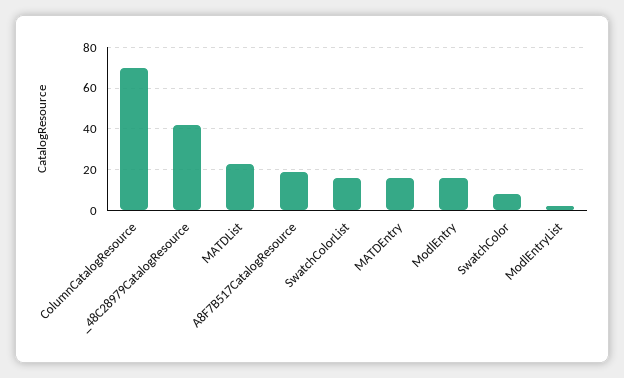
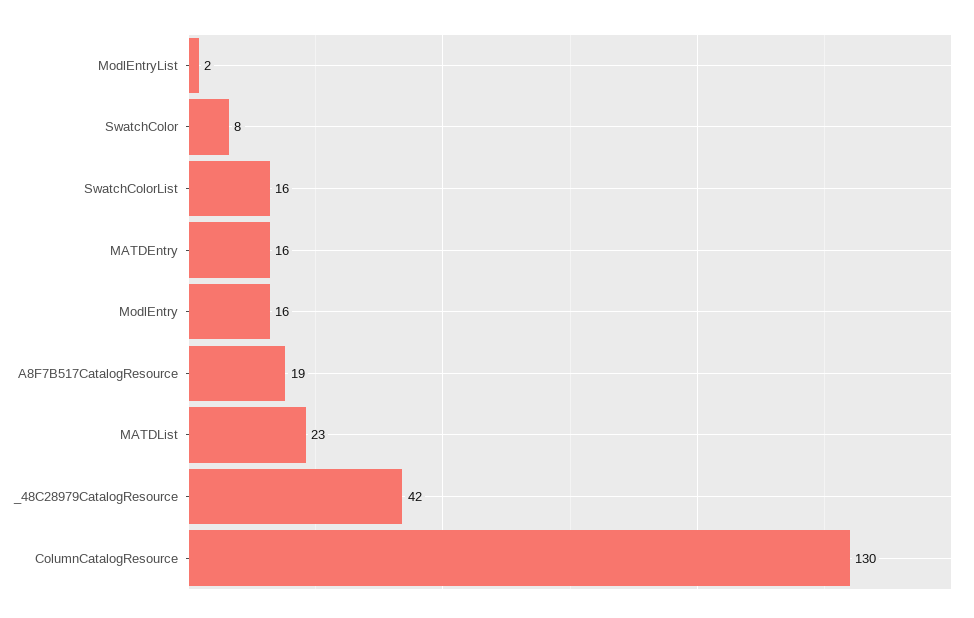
ColumnCatalogResource: 70 -> 130

